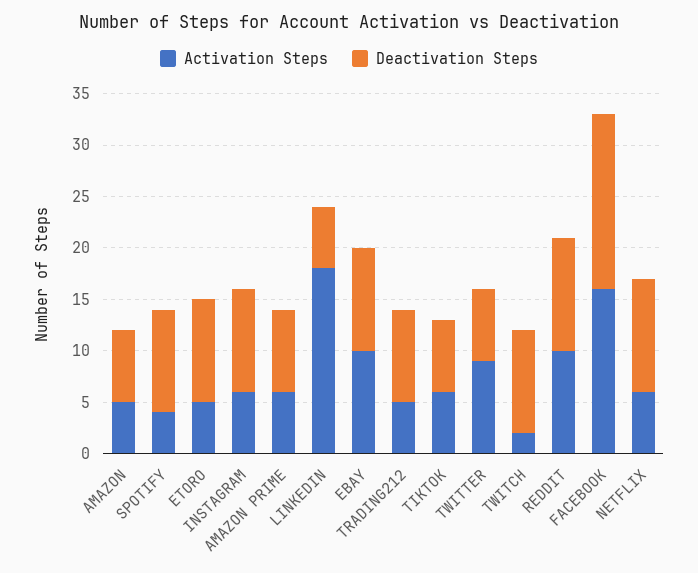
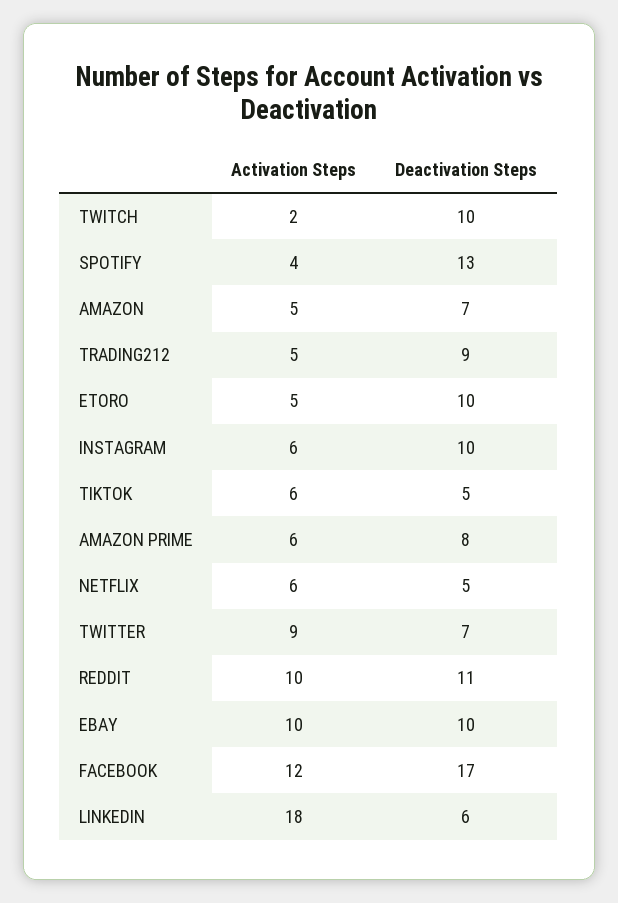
Deactivation Steps, SPOTIFY: 10 -> 13
Deactivation Steps, TIKTOK: 7 -> 5
Activation Steps, FACEBOOK: 16 -> 12
Deactivation Steps, NETFLIX: 11 -> 5

